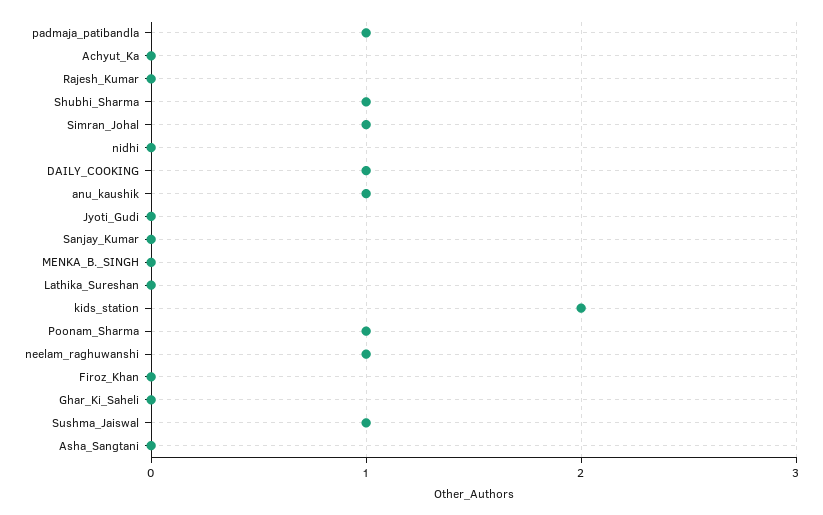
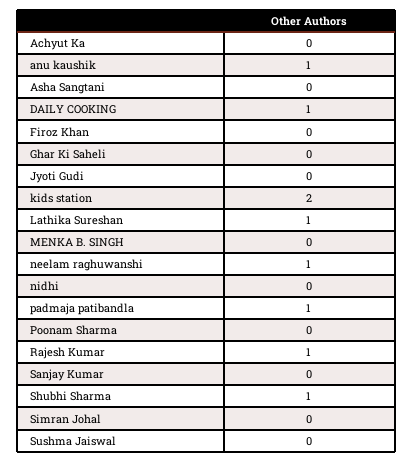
Rajesh_Kumar: 0 -> 1
Simran_Johal: 1 -> 0
Lathika_Sureshan: 0 -> 1
Poonam_Sharma: 1 -> 0
Sushma_Jaiswal: 1 -> 0

